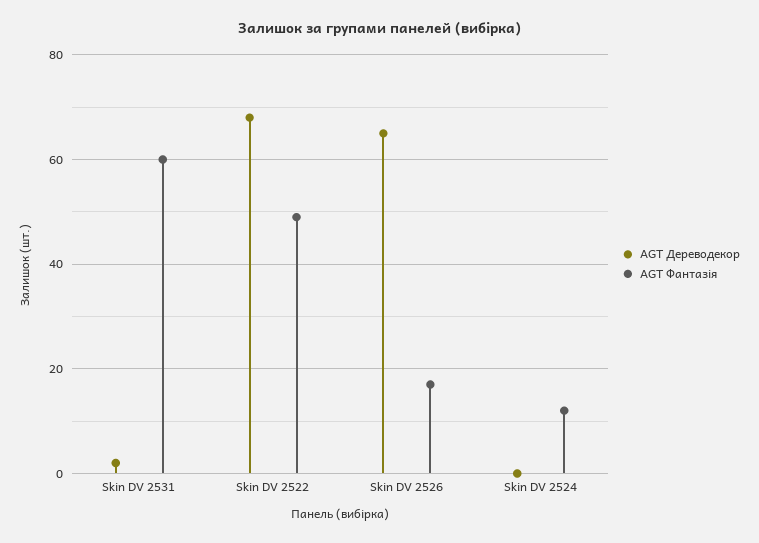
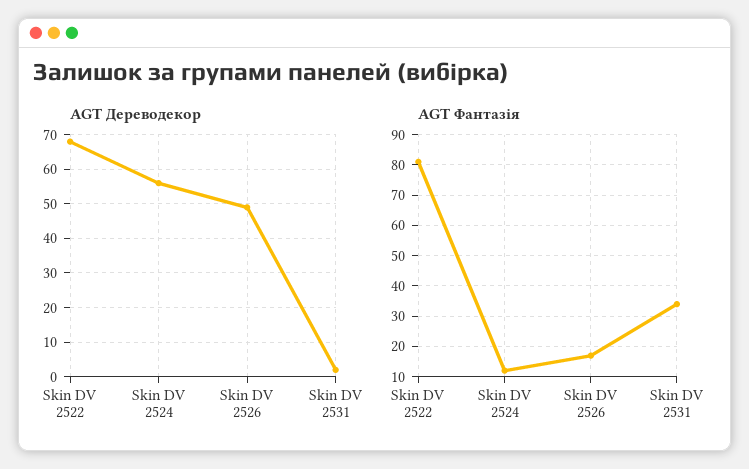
AGT Фантазія, Skin DV 2531: 60 -> 35
AGT Фантазія, Skin DV 2522: 50 -> 80
AGT Дереводекор, Skin DV 2526: 65 -> 50
AGT Дереводекор, Skin DV 2524: 0 -> 55

